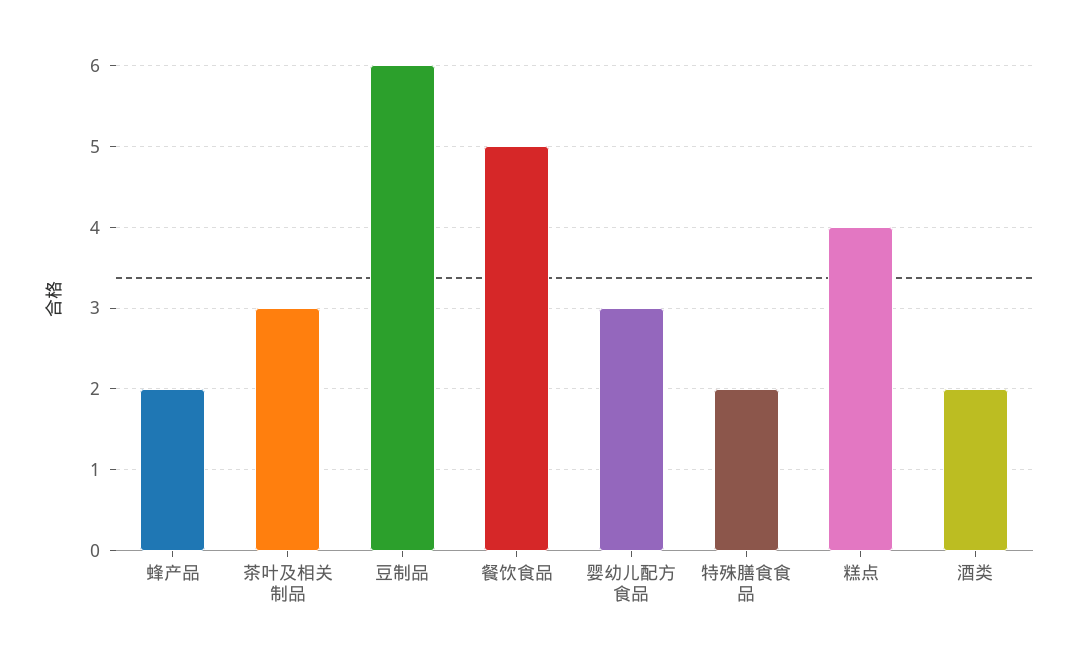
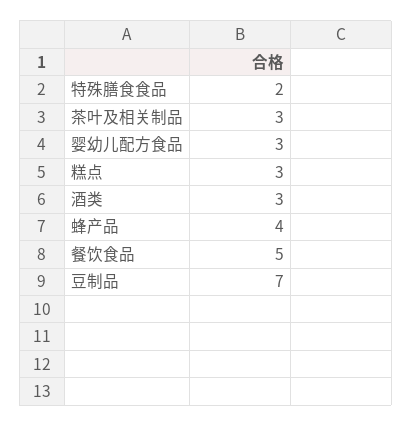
蜂产品: 2 -> 4
豆制品: 6 -> 7
糕点: 4 -> 3
酒类: 2 -> 3

